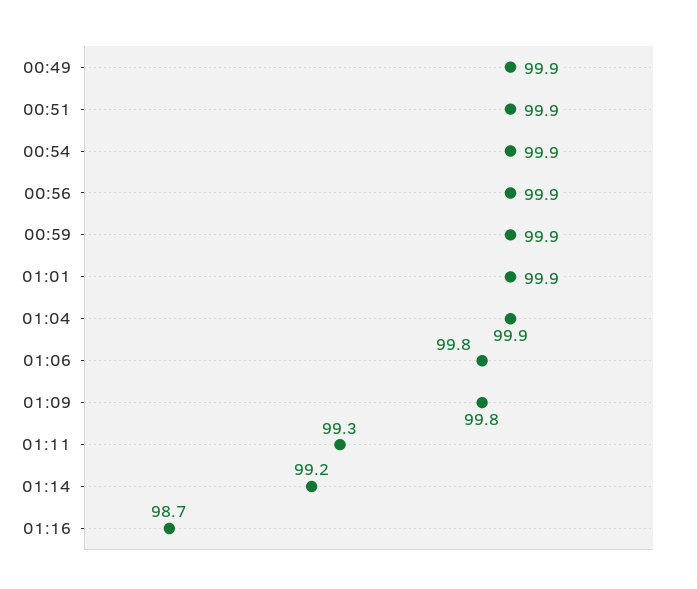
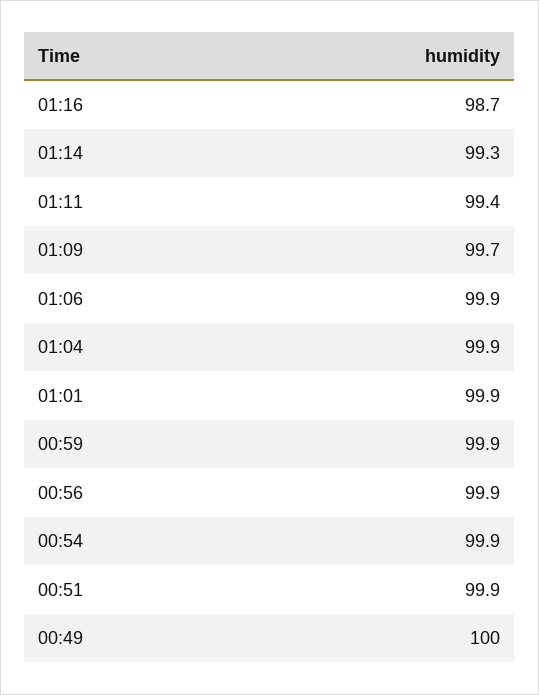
00:49: 99.9 -> 100
01:06: 99.8 -> 99.9
01:09: 99.8 -> 99.7
01:11: 99.3 -> 99.4
01:14: 99.2 -> 99.3

